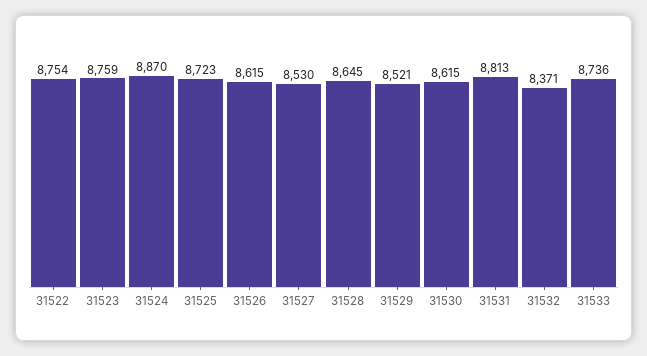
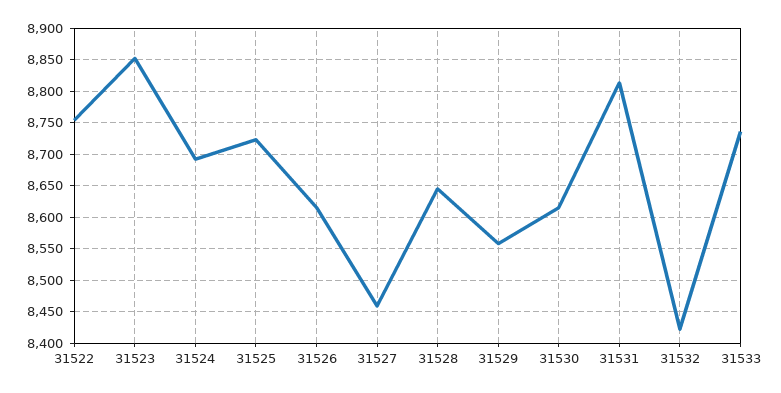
31523: 8759 -> 8850
31524: 8870 -> 8690
31527: 8530 -> 8460
31529: 8521 -> 8560
31532: 8371 -> 8420

